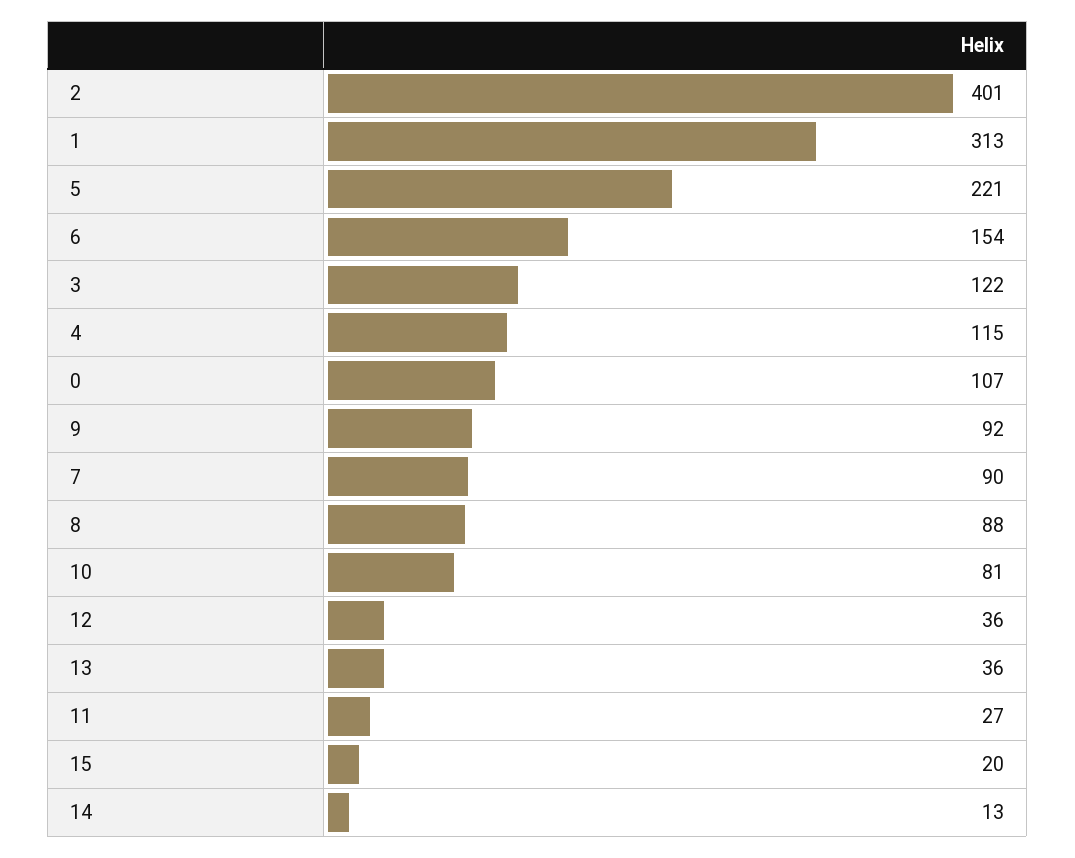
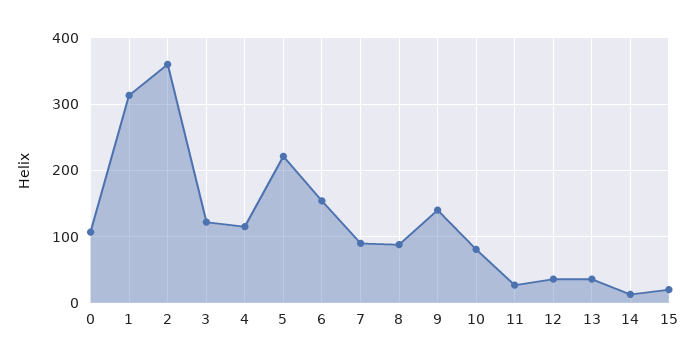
2: 401 -> 360
9: 92 -> 140

